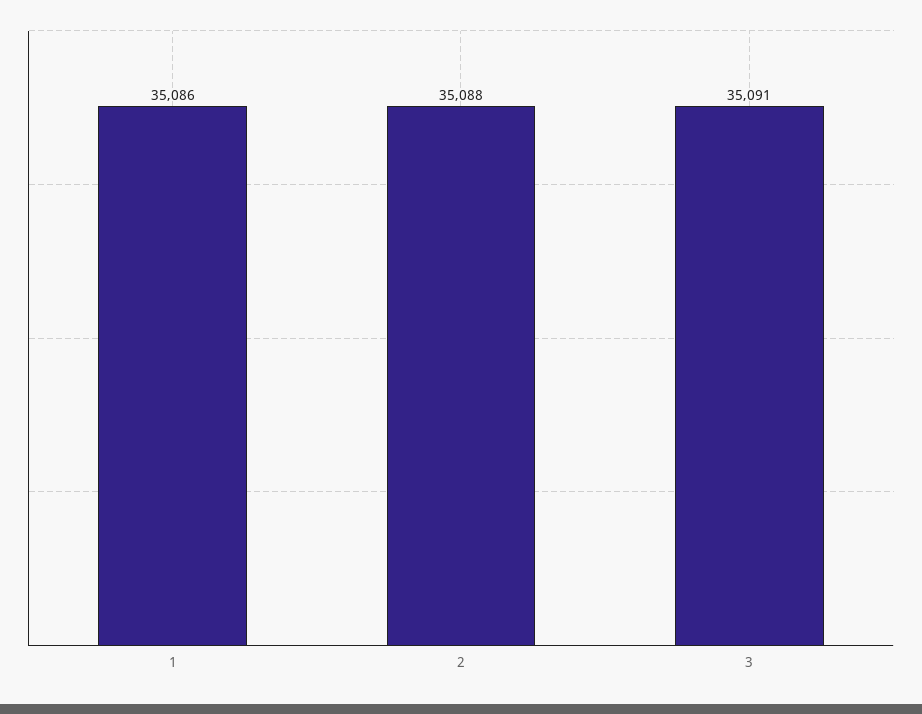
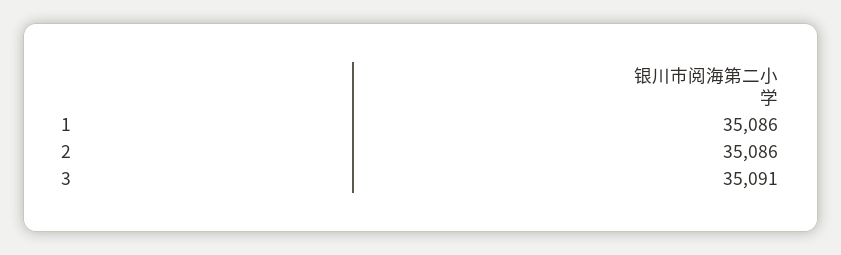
2: 35088 -> 35086

